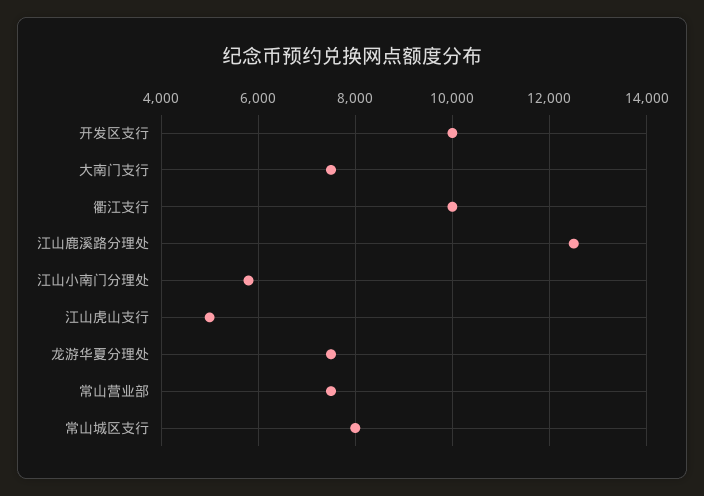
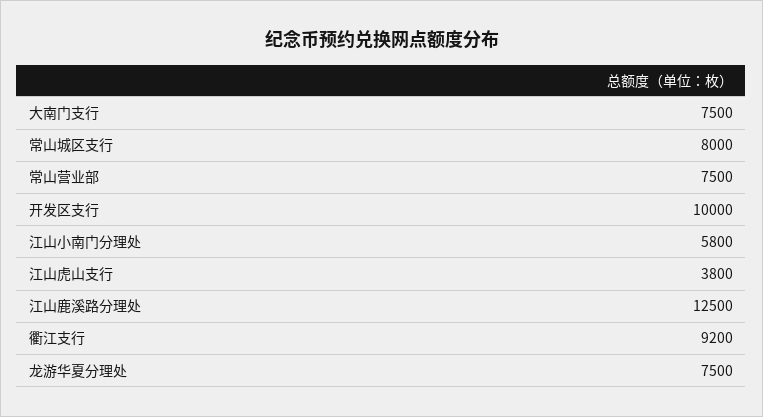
衢江支行: 10000 -> 9200
江山虎山支行: 5000 -> 3800

